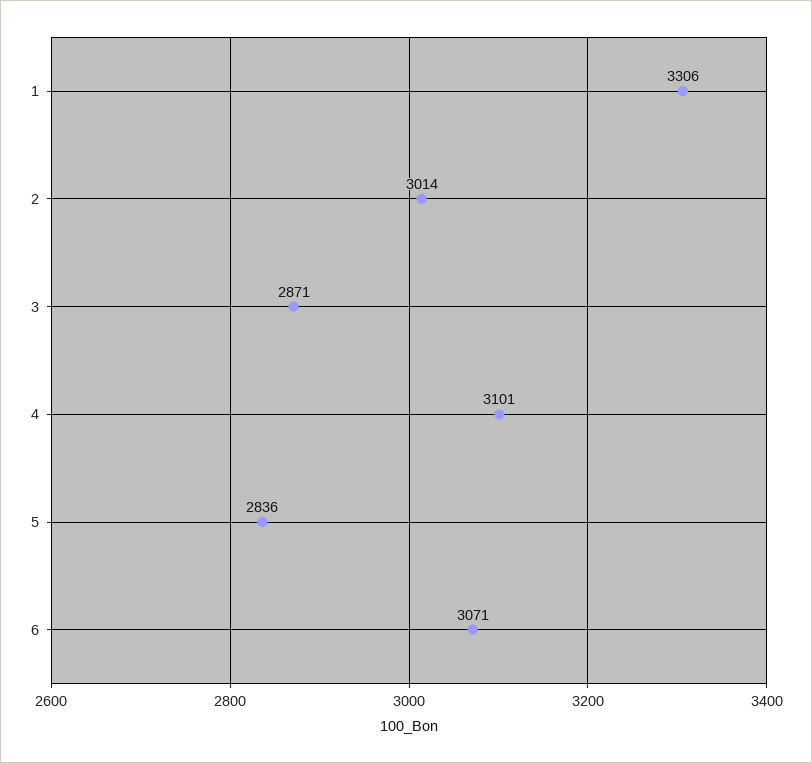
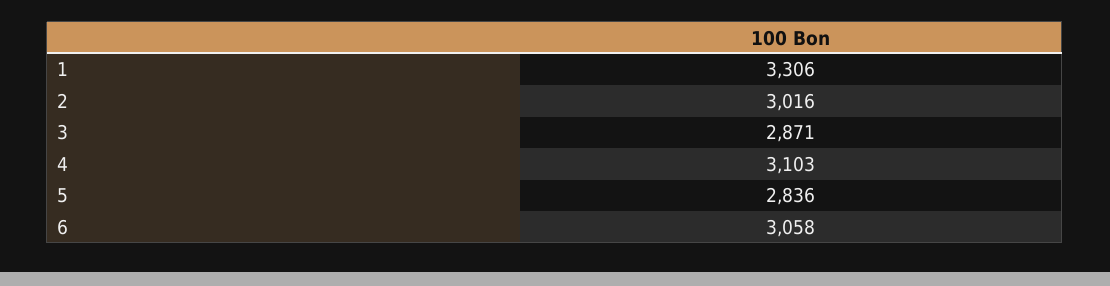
2: 3014 -> 3016
4: 3101 -> 3103
6: 3071 -> 3058

